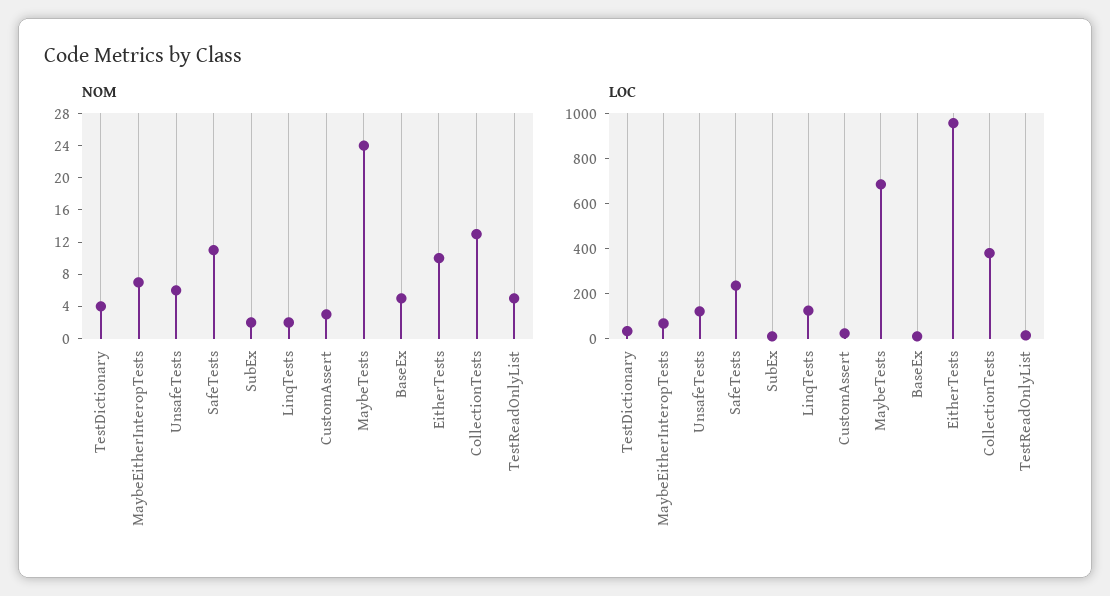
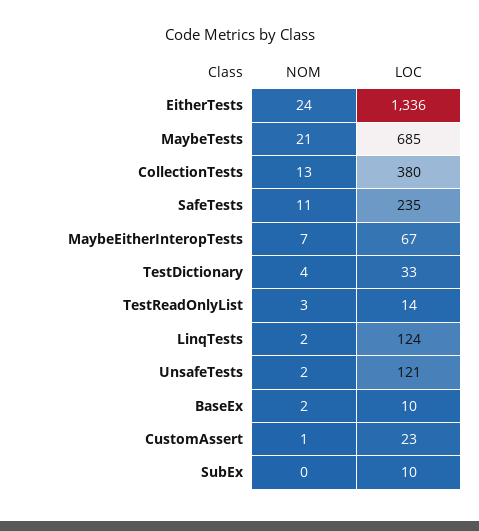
NOM, UnsafeTests: 6 -> 2
NOM, SubEx: 2 -> 0
NOM, CustomAssert: 3 -> 1
NOM, MaybeTests: 24 -> 21
NOM, BaseEx: 5 -> 2
NOM, EitherTests: 10 -> 24
NOM, TestReadOnlyList: 5 -> 3
LOC, EitherTests: 950 -> 1336

